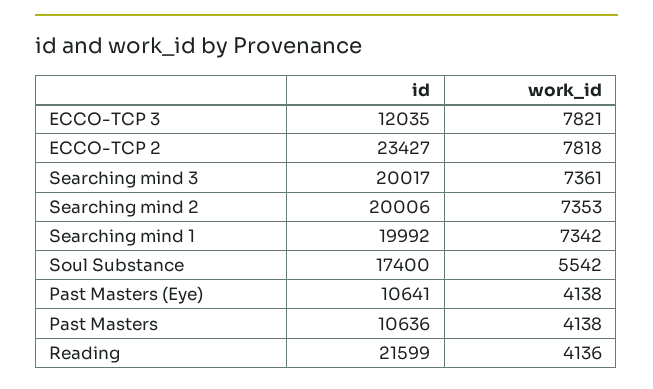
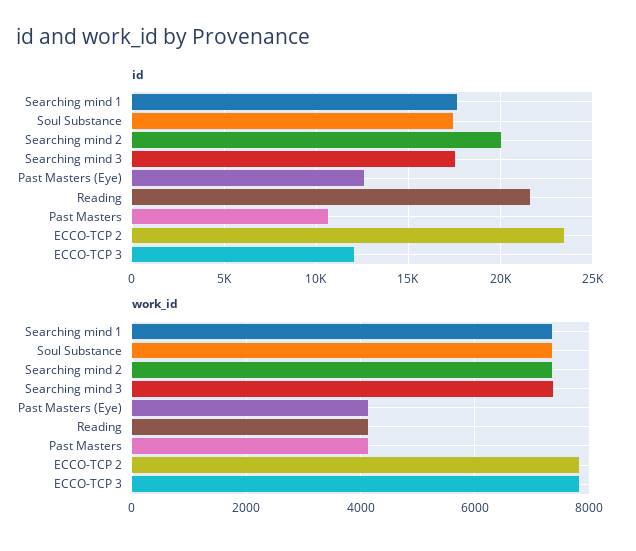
id, Searching mind 3: 20017 -> 17500
id, Searching mind 1: 19992 -> 17500
work_id, Soul Substance: 5542 -> 7400
id, Past Masters (Eye): 10641 -> 12500

